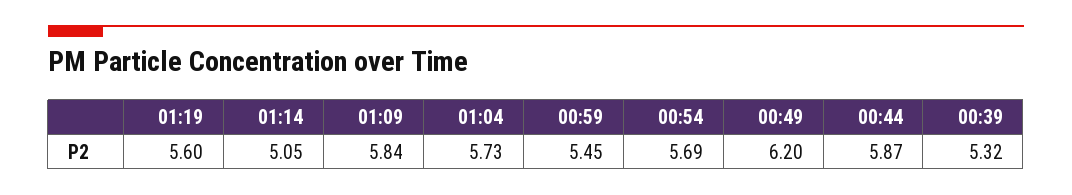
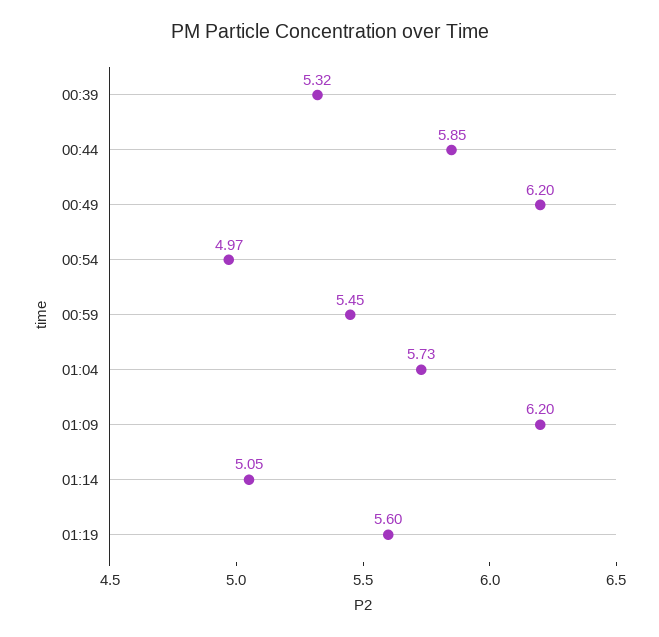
01:09: 5.84 -> 6.2
00:54: 5.69 -> 4.97
00:44: 5.87 -> 5.85

